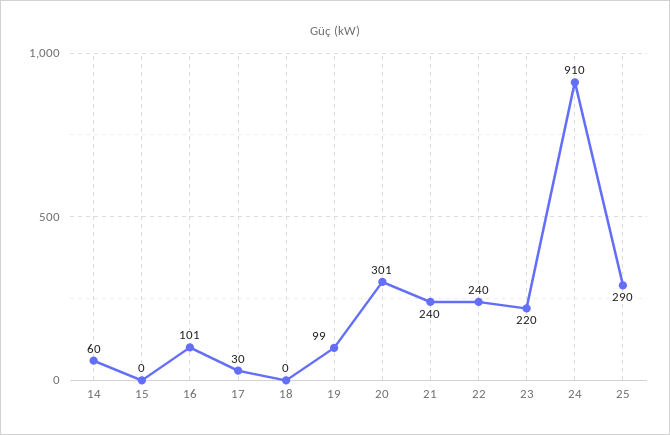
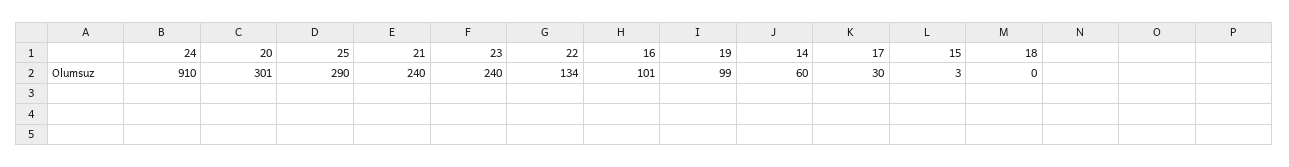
15: 0 -> 3
22: 240 -> 134
23: 220 -> 240

